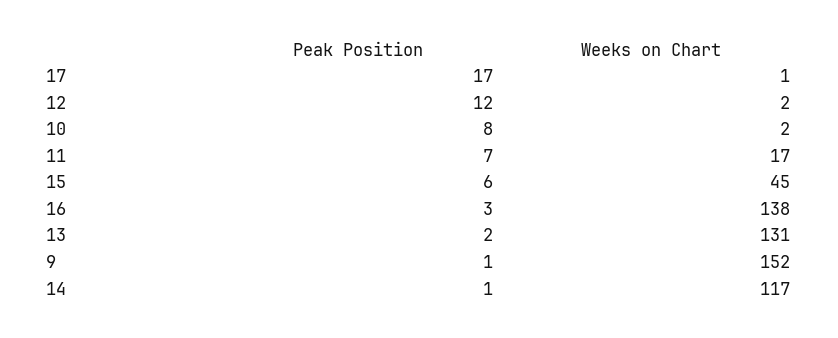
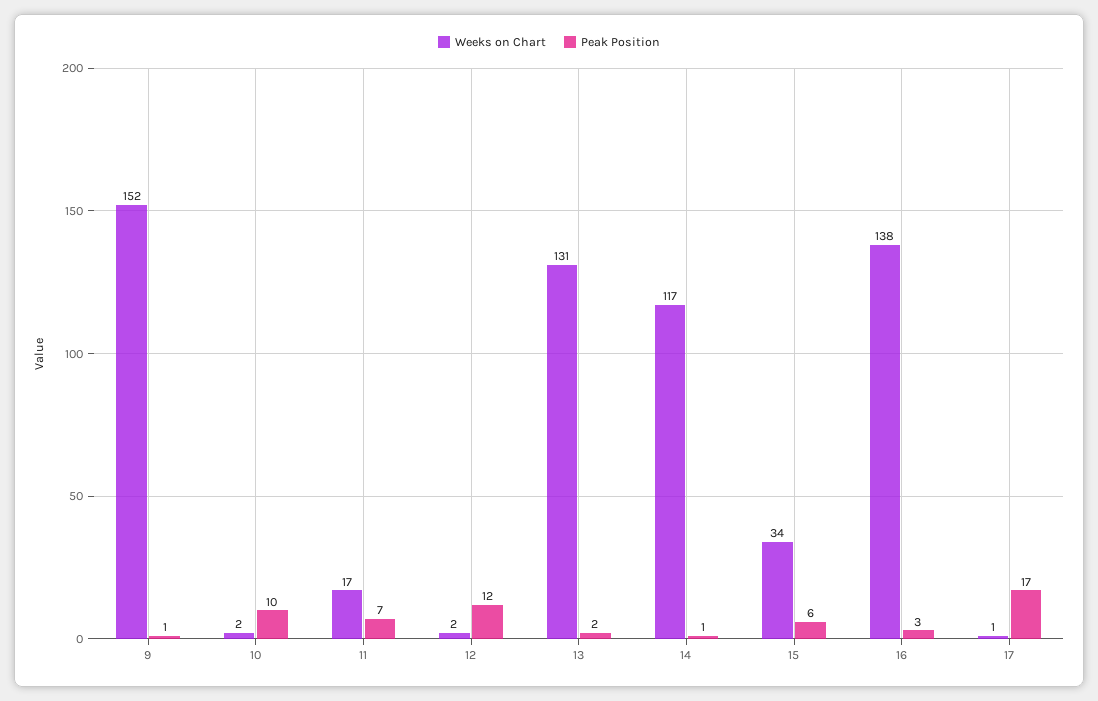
Peak Position, 10: 8 -> 10
Weeks on Chart, 15: 45 -> 34

